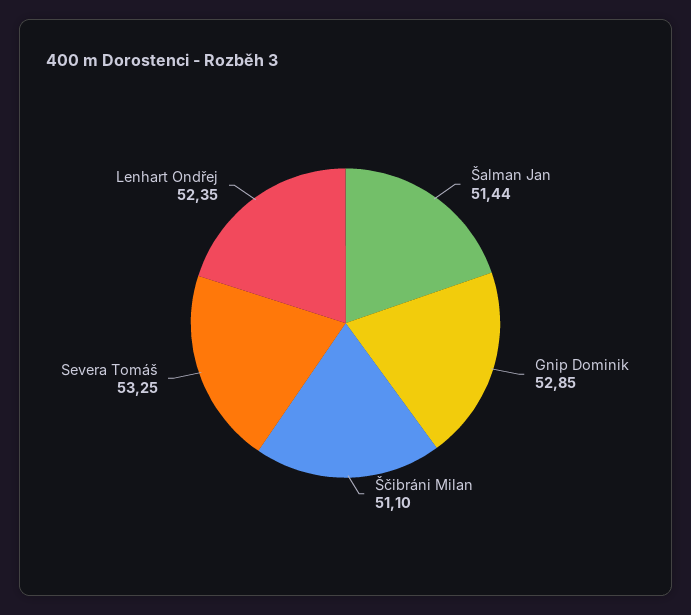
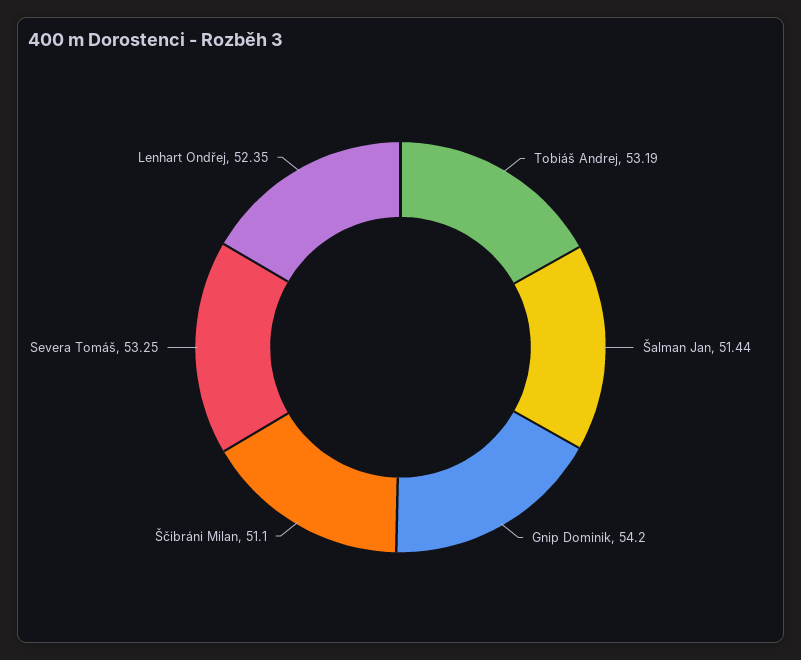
Gnip Dominik: 52.85 -> 54.2
Tobiáš Andrej: none -> 53.19

